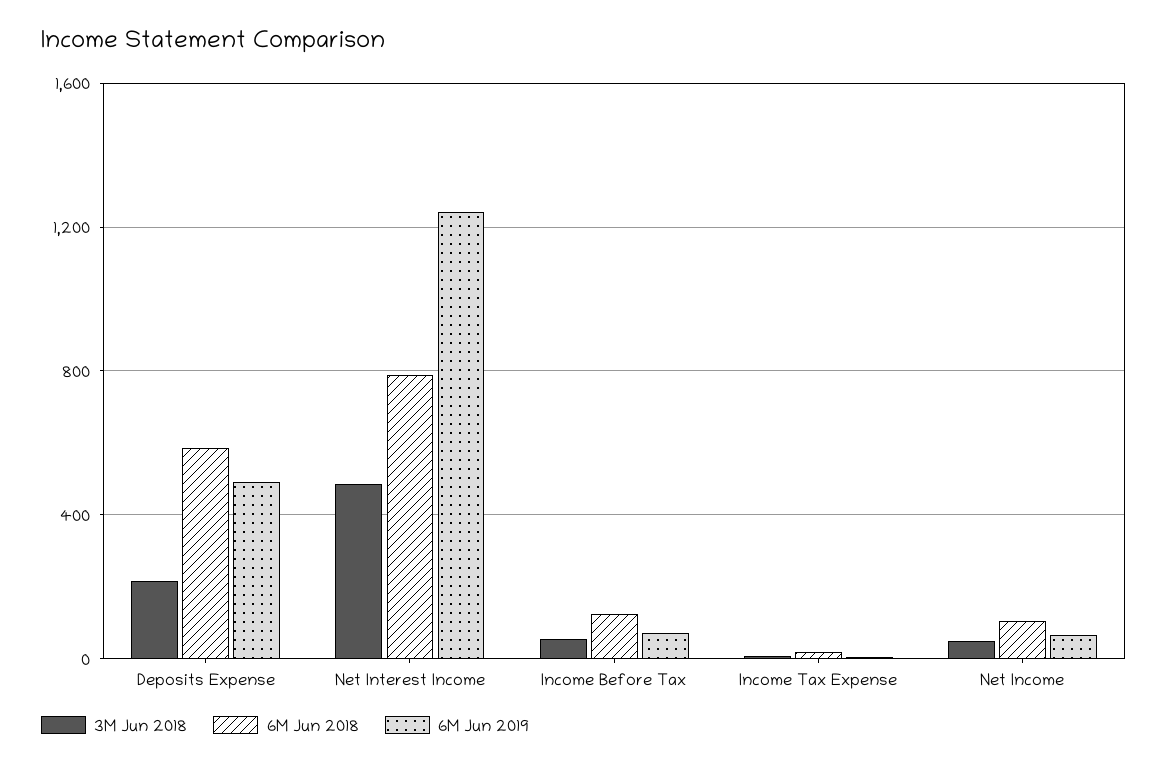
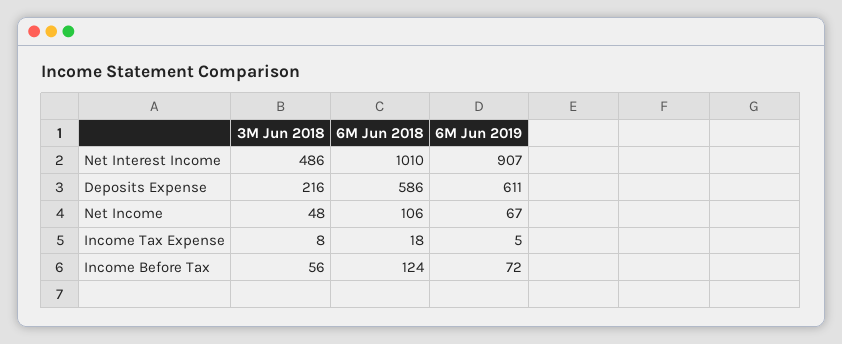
6M Jun 2019, Deposits Expense: 500 -> 611
6M Jun 2018, Net Interest Income: 800 -> 1010
6M Jun 2019, Net Interest Income: 1250 -> 907

